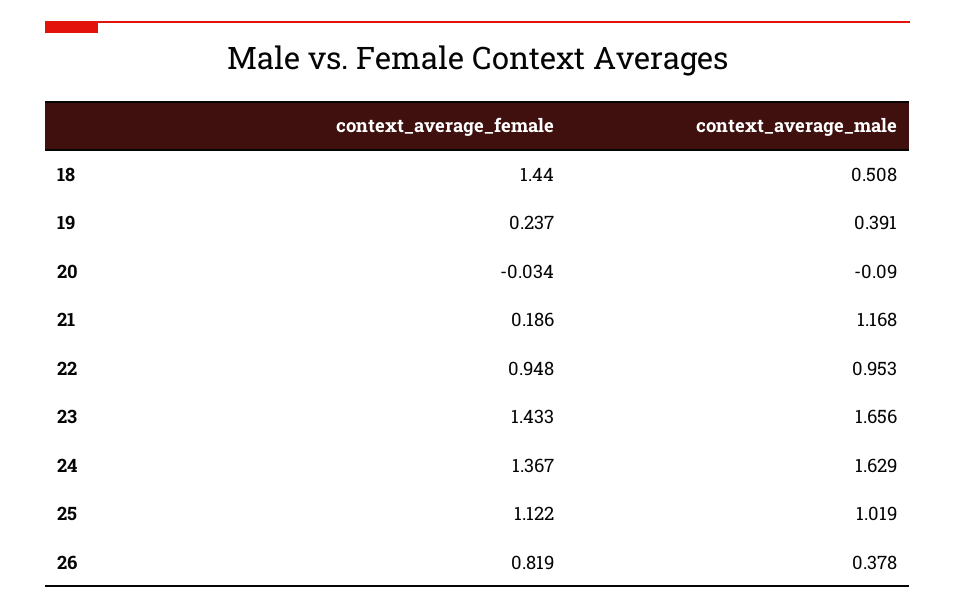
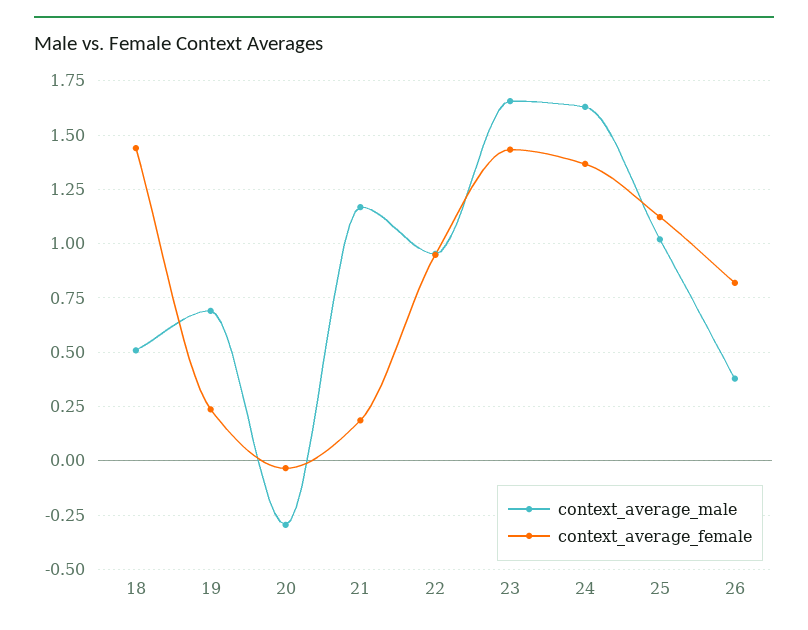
context_average_male, 19: 0.391 -> 0.7
context_average_male, 20: -0.09 -> -0.3

